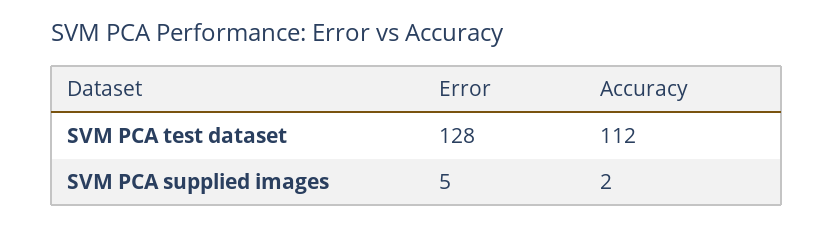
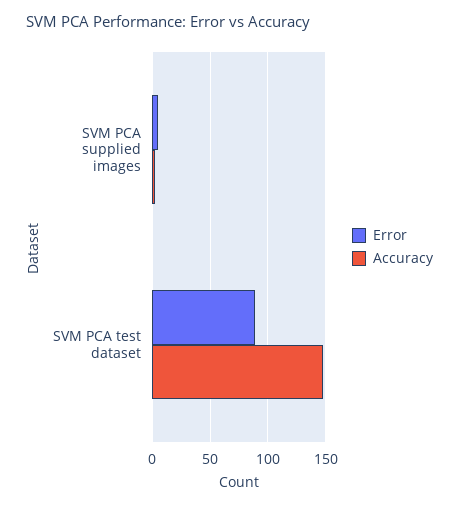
Error, SVM PCA test dataset: 128 -> 90
Accuracy, SVM PCA test dataset: 112 -> 150

